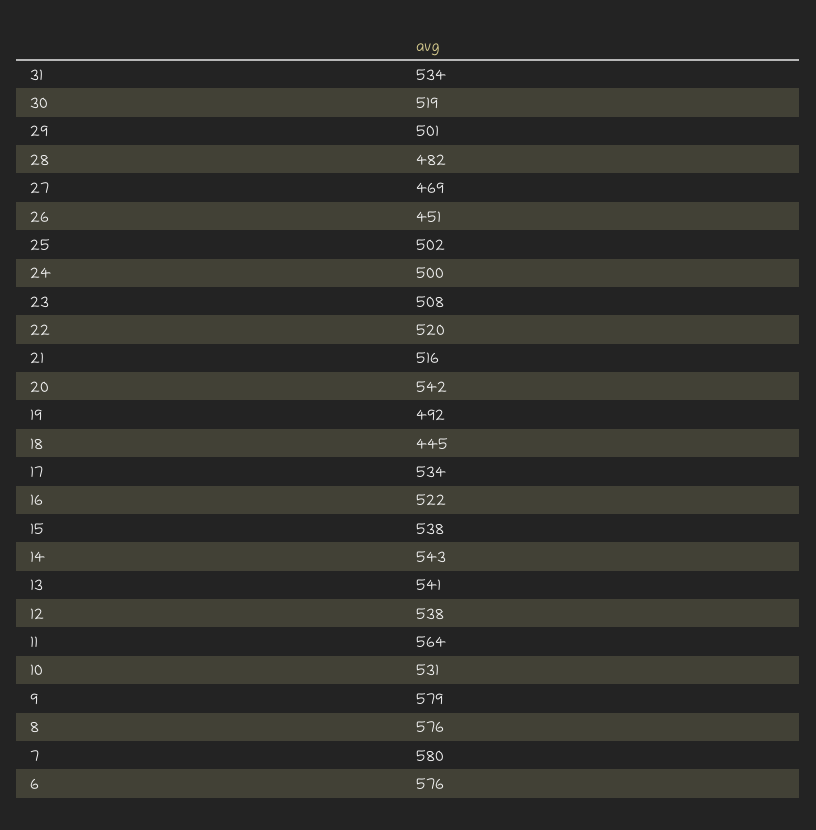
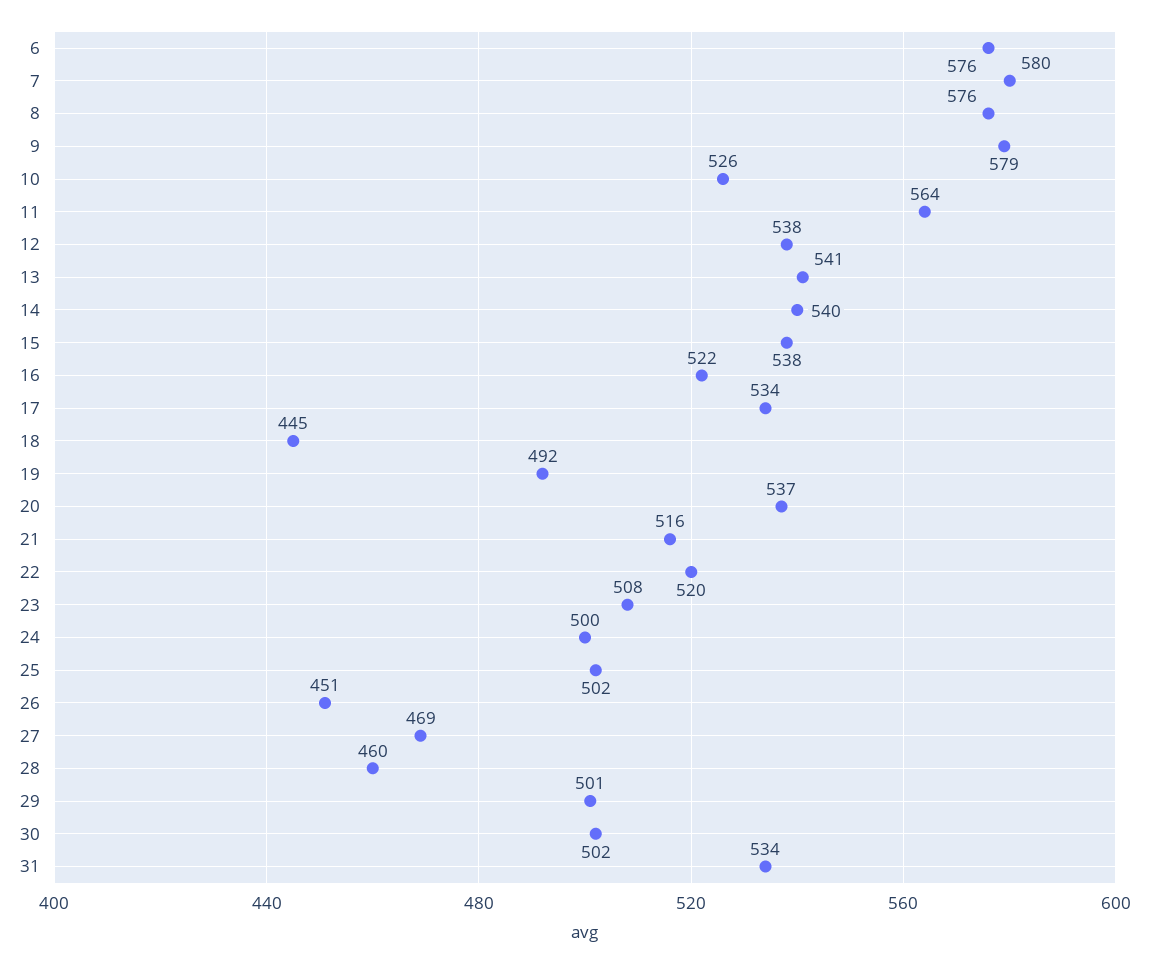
30: 519 -> 502
28: 482 -> 460
20: 542 -> 537
14: 543 -> 540
10: 531 -> 526

